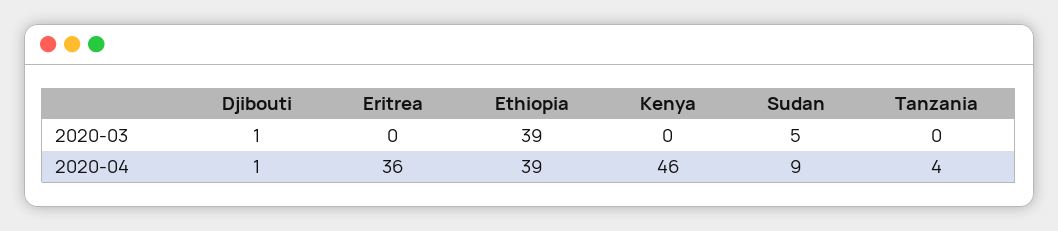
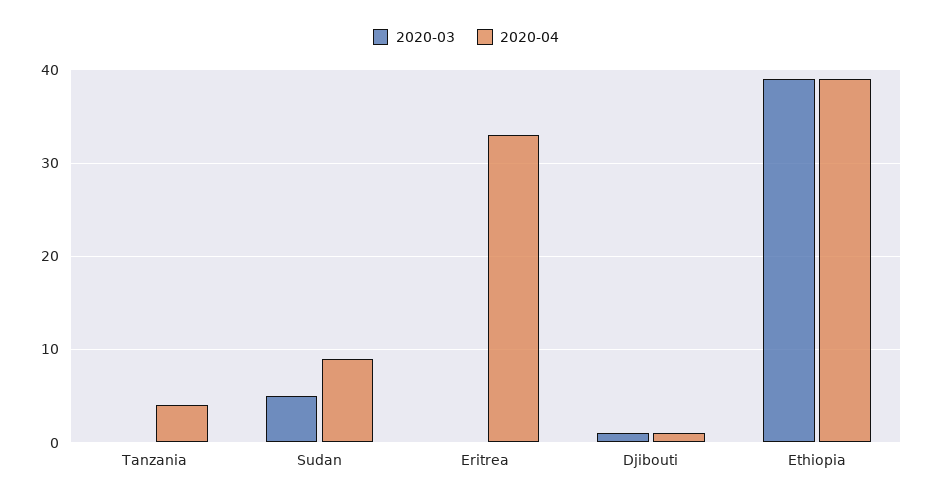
2020-03, Kenya: 0 -> none
2020-04, Eritrea: 36 -> 33
2020-04, Kenya: 46 -> none

